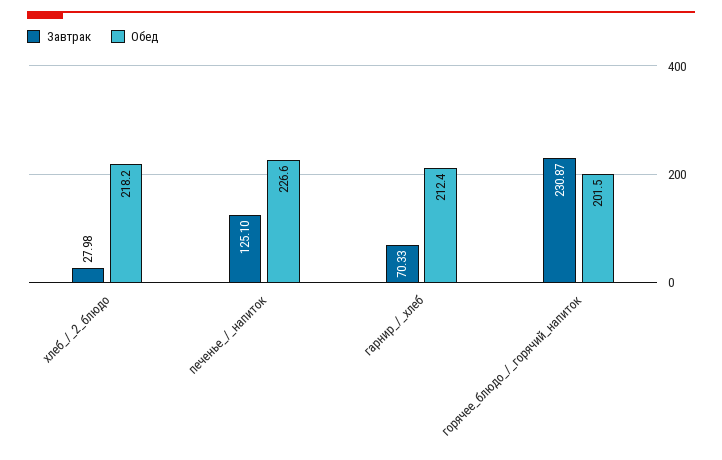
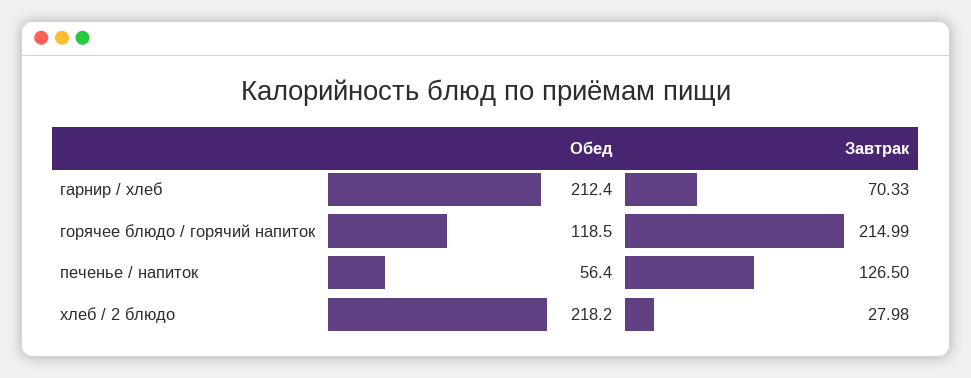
Завтрак, печенье_/_напиток: 125.1 -> 126.5
Обед, печенье_/_напиток: 226.6 -> 56.4
Завтрак, горячее_блюдо_/_горячий_напиток: 230.87 -> 214.99
Обед, горячее_блюдо_/_горячий_напиток: 201.5 -> 118.5

